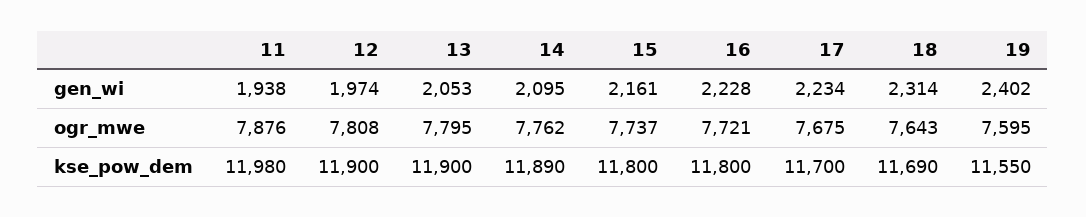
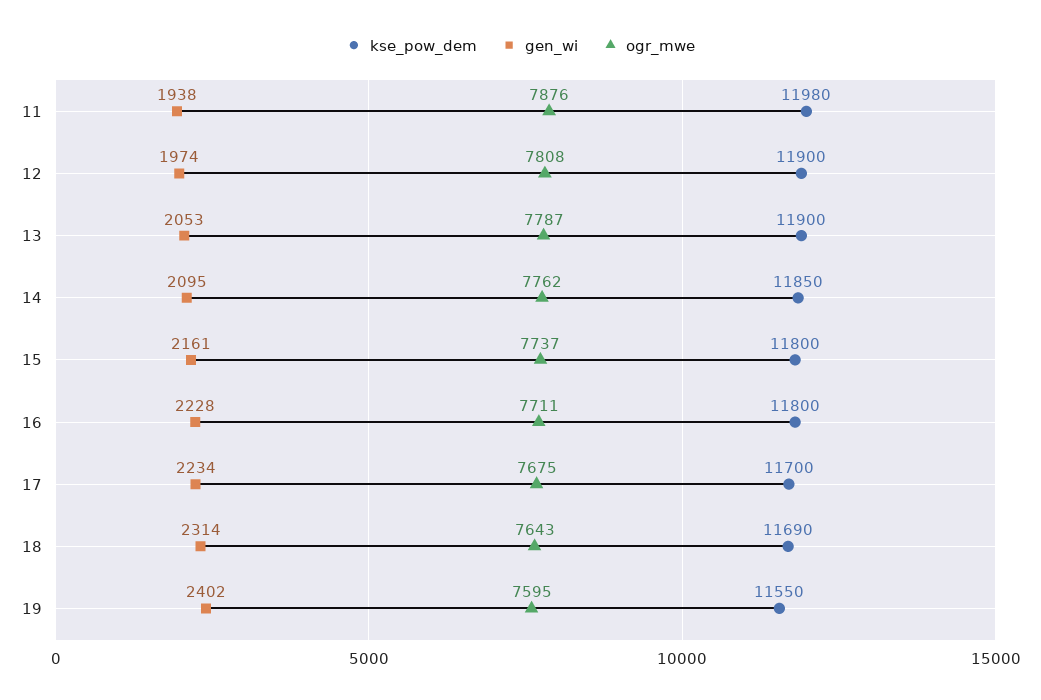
ogr_mwe, 13: 7795 -> 7787
ogr_mwe, 16: 7721 -> 7711
kse_pow_dem, 14: 11890 -> 11850

